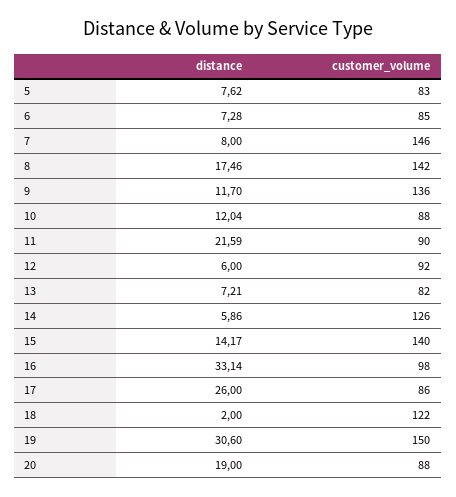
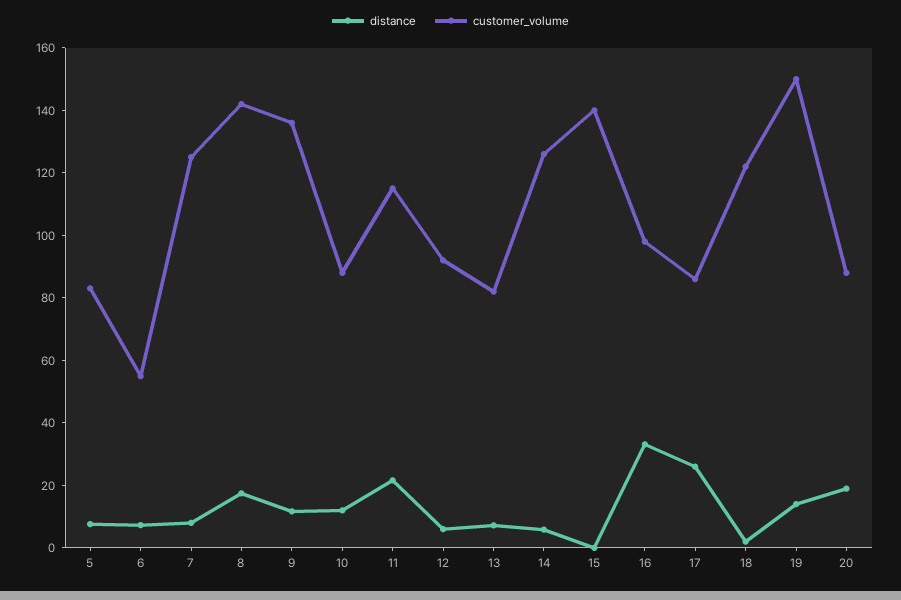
customer_volume, 6: 85 -> 55
customer_volume, 7: 146 -> 125
customer_volume, 11: 90 -> 115
distance, 15: 14.17 -> 0
distance, 19: 30.6 -> 15

